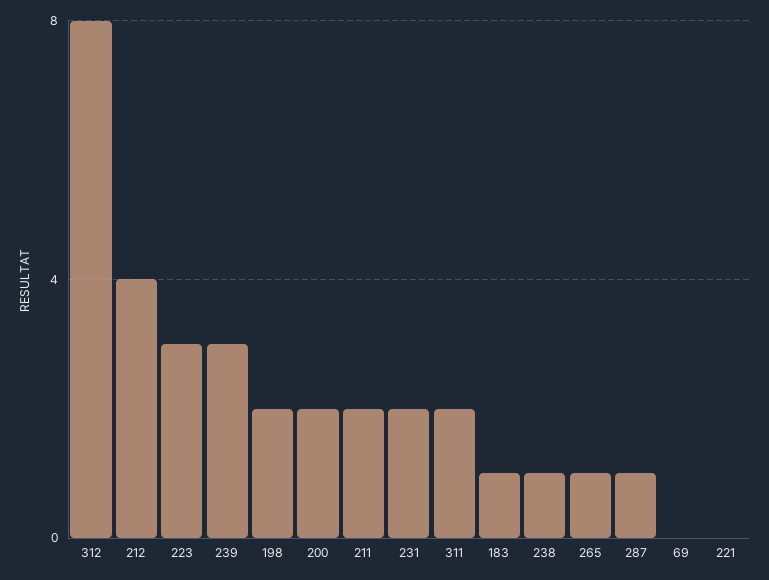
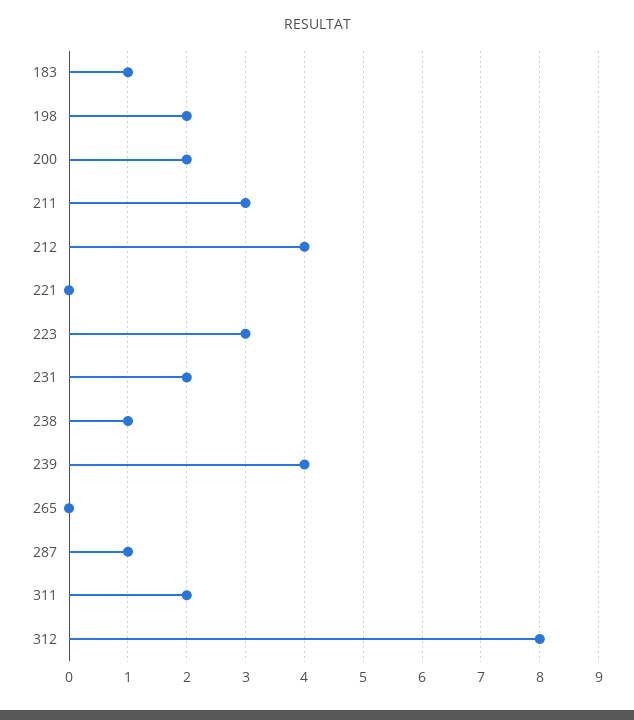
239: 3 -> 4
211: 2 -> 3
265: 1 -> 0
69: 0 -> none

